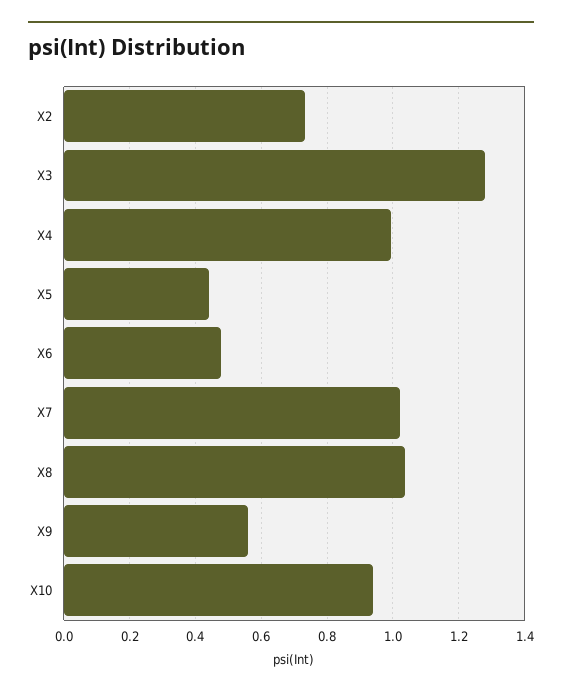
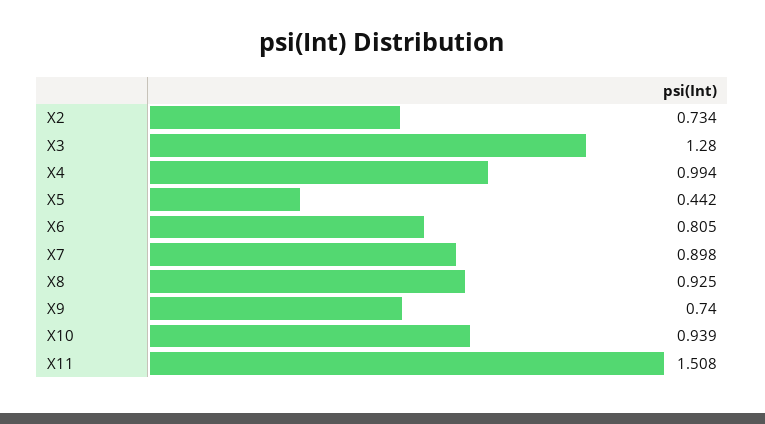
X6: 0.48 -> 0.805
X7: 1.02 -> 0.898
X8: 1.04 -> 0.925
X9: 0.56 -> 0.74
X11: none -> 1.508

